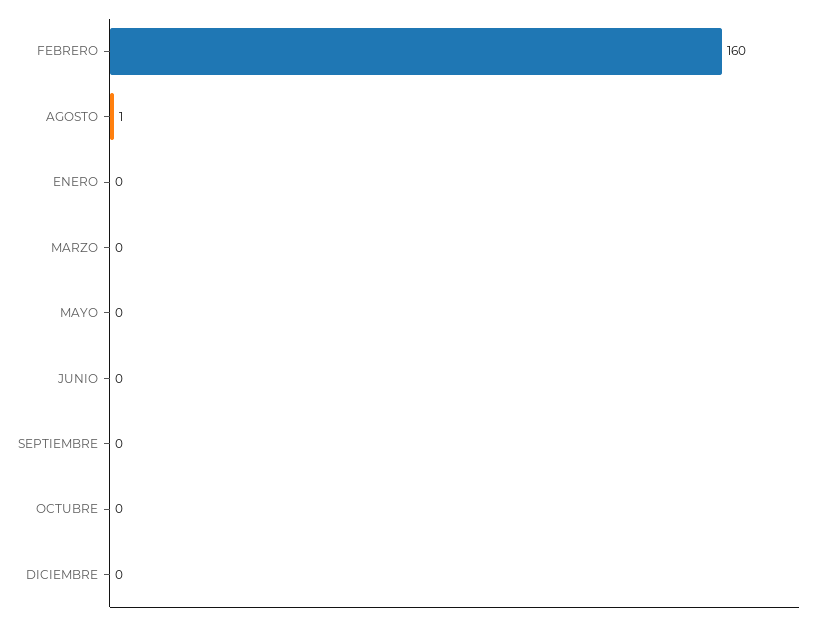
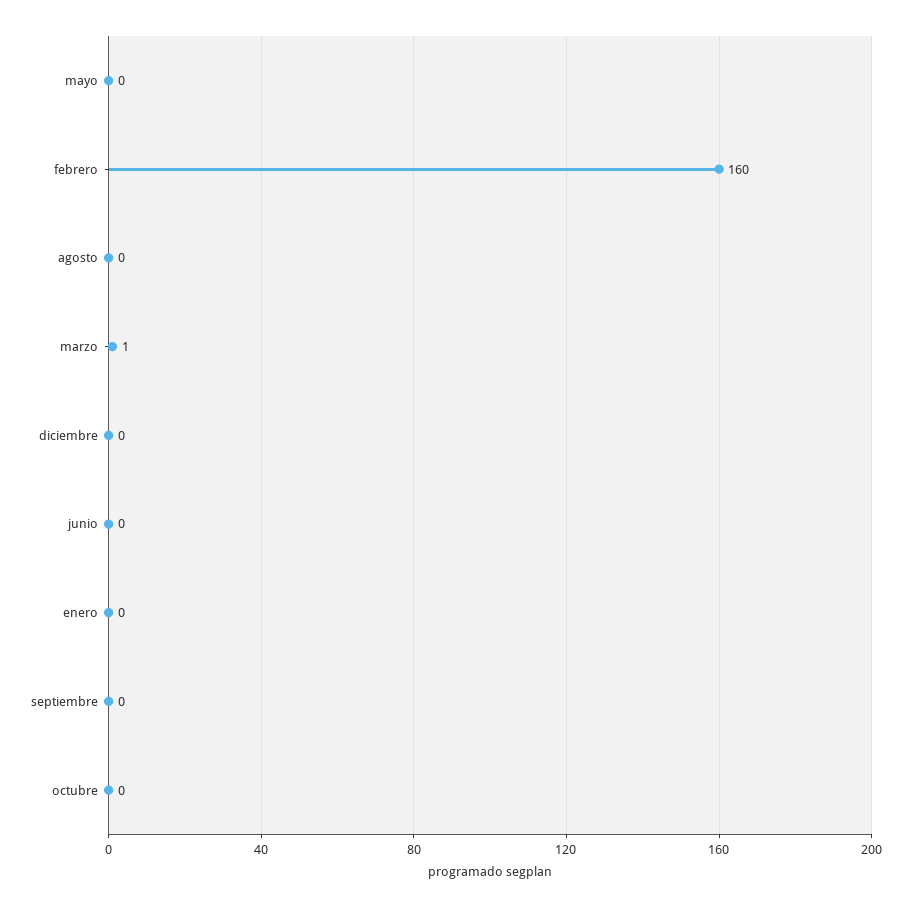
AGOSTO: 1 -> 0
MARZO: 0 -> 1

